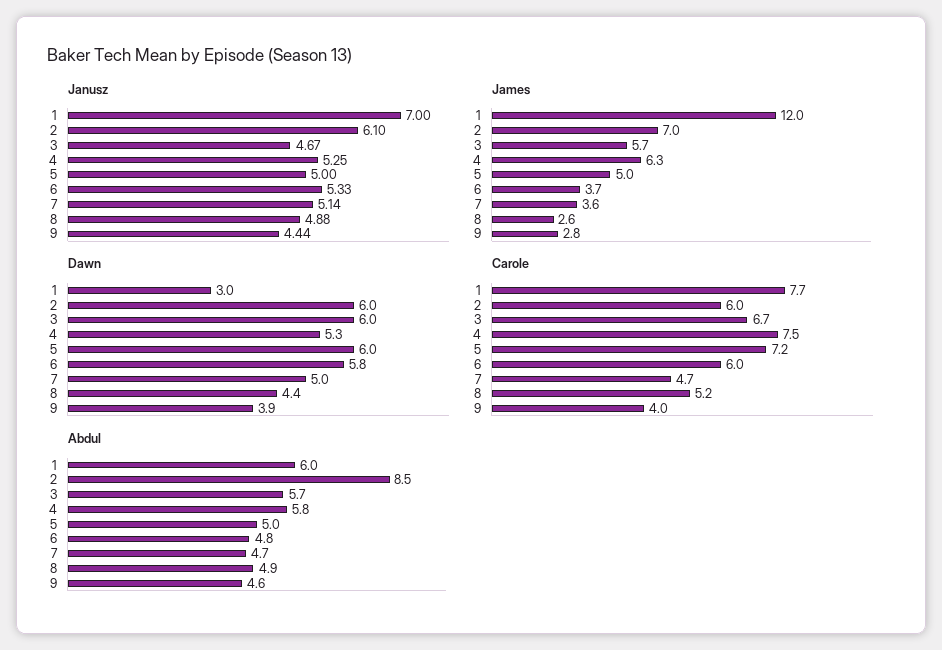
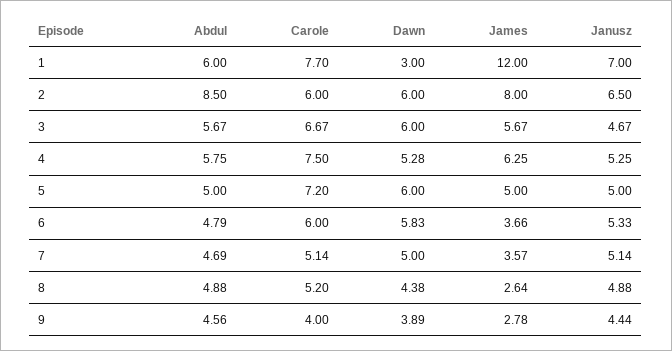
Janusz, 2: 6.1 -> 6.5
James, 2: 7 -> 8
Carole, 7: 4.7 -> 5.14

